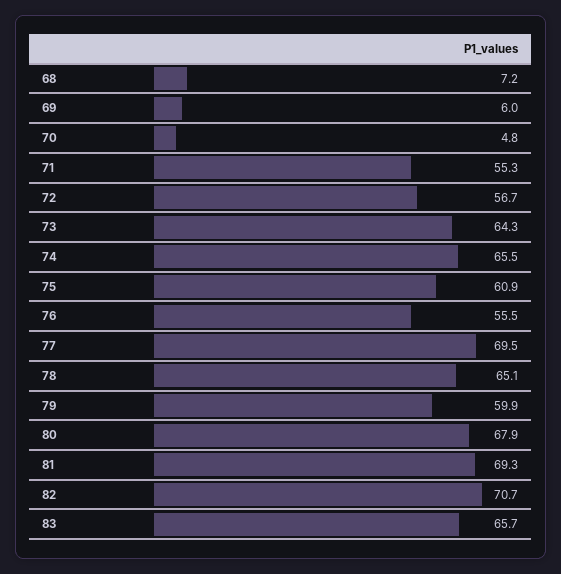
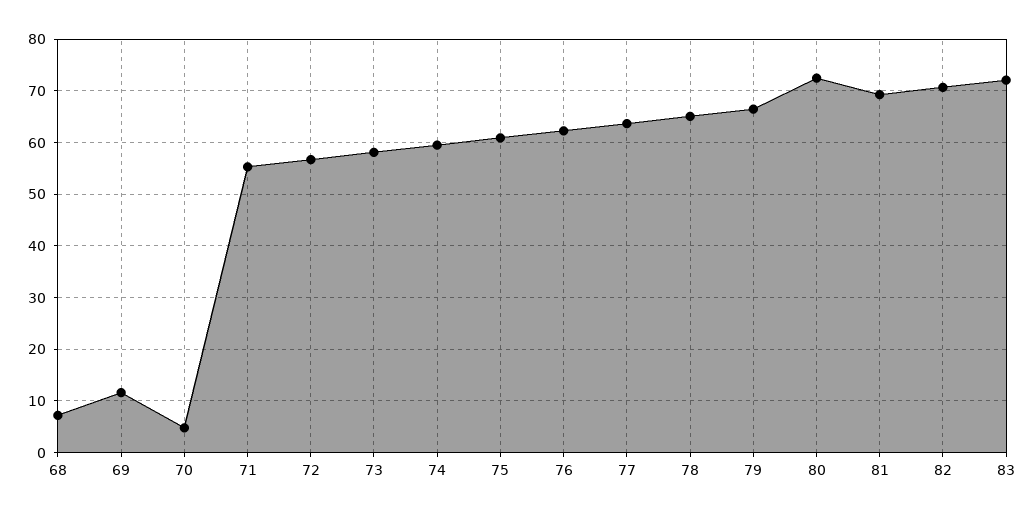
69: 6 -> 12
73: 64.3 -> 58
74: 65.5 -> 60
76: 55.5 -> 62
77: 69.5 -> 64
79: 59.9 -> 66
80: 67.9 -> 72
83: 65.7 -> 72

